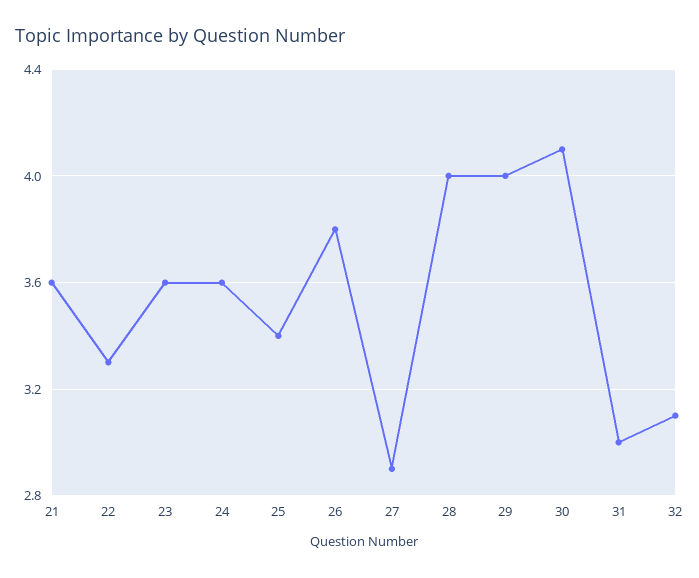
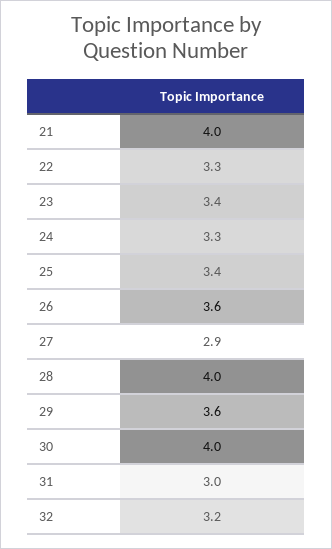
21: 3.6 -> 4
23: 3.6 -> 3.4
24: 3.6 -> 3.3
26: 3.8 -> 3.6
29: 4 -> 3.6
30: 4.1 -> 4
32: 3.1 -> 3.2

